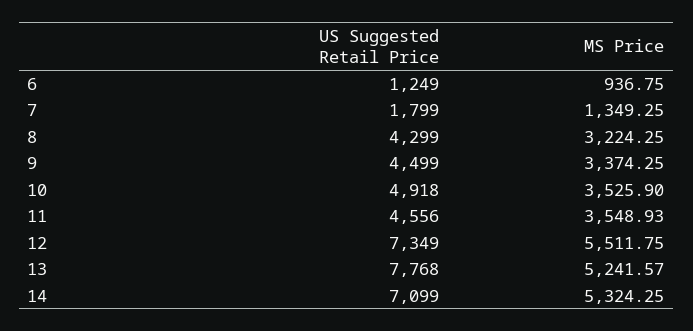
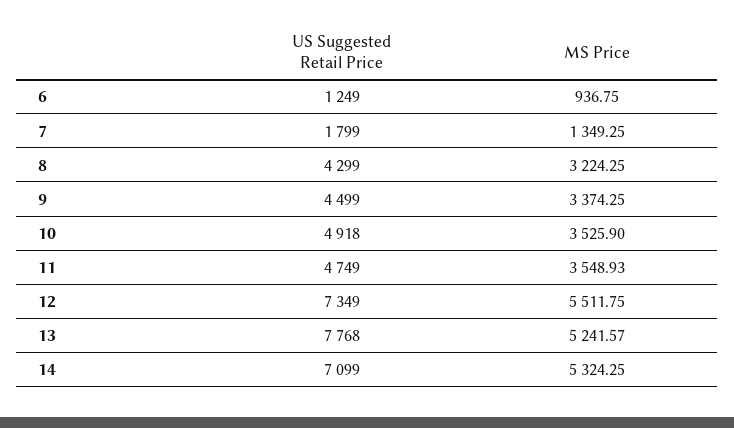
US Suggested Retail Price, 11: 4556 -> 4749

